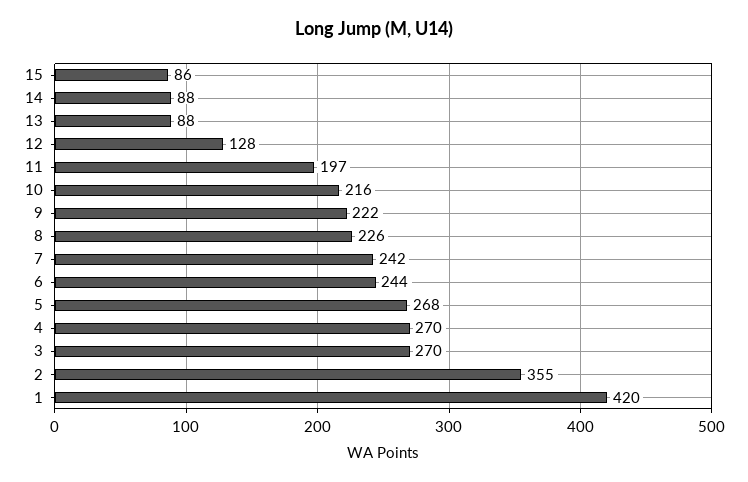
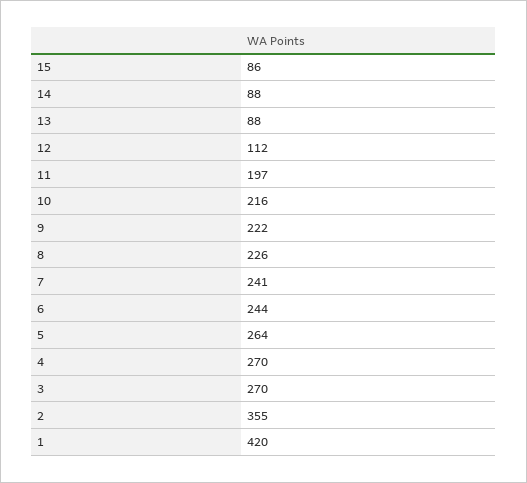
12: 128 -> 112
7: 242 -> 241
5: 268 -> 264

